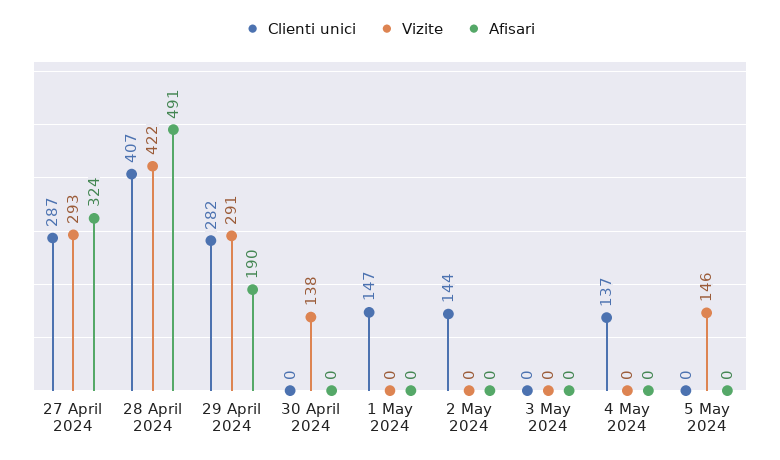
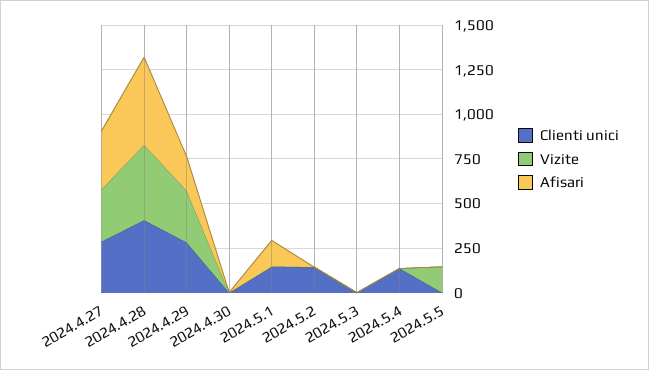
Vizite, 30 April 2024: 138 -> 0
Afisari, 1 May 2024: 0 -> 150

